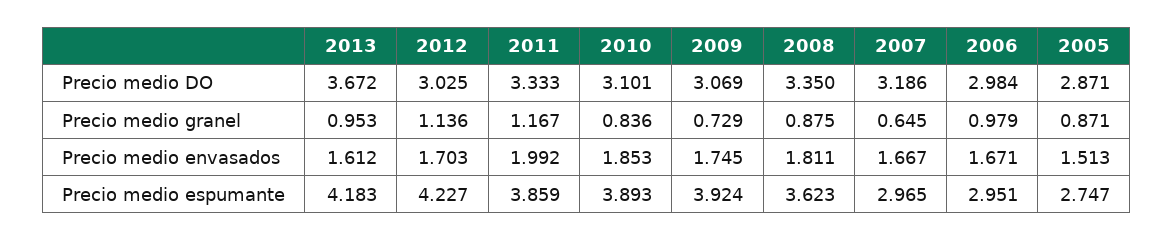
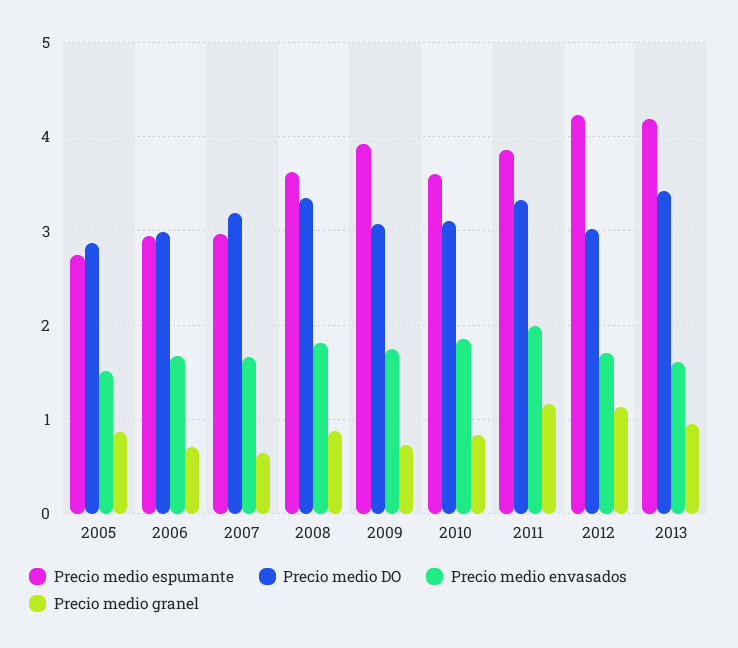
Precio medio DO, 2013: 3.672 -> 3.4
Precio medio granel, 2006: 0.979 -> 0.7
Precio medio espumante, 2010: 3.893 -> 3.6

